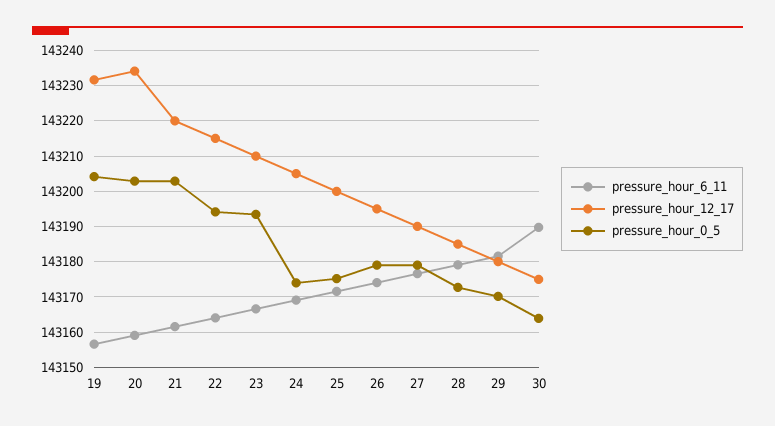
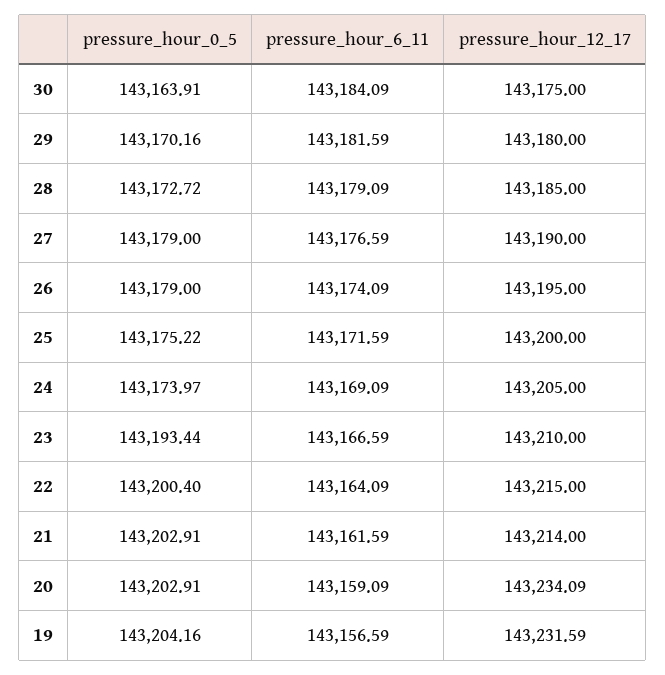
pressure_hour_12_17, 21: 143220 -> 143214
pressure_hour_0_5, 22: 143194 -> 143200.4
pressure_hour_6_11, 30: 143190 -> 143184.09

